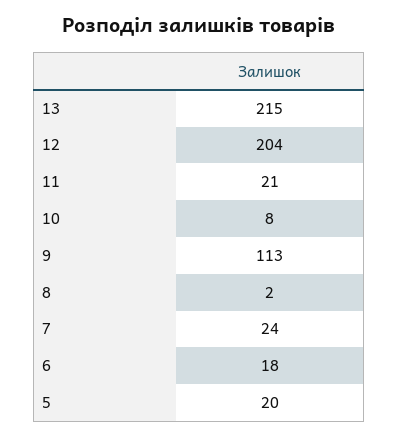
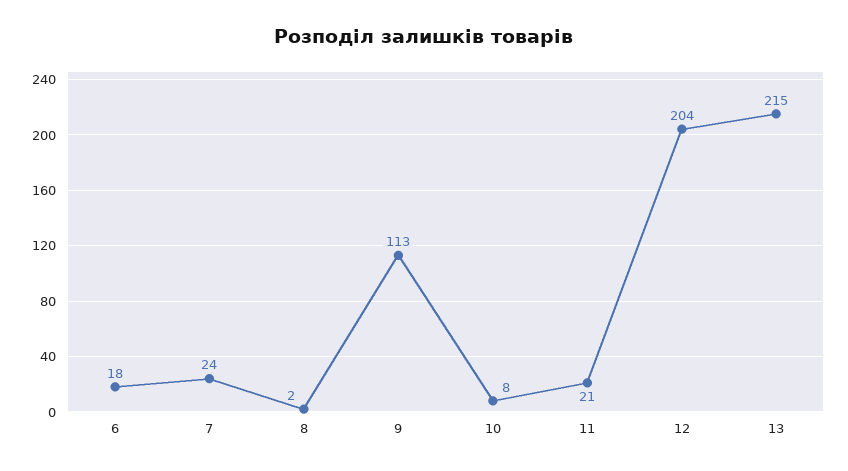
5: 20 -> none

